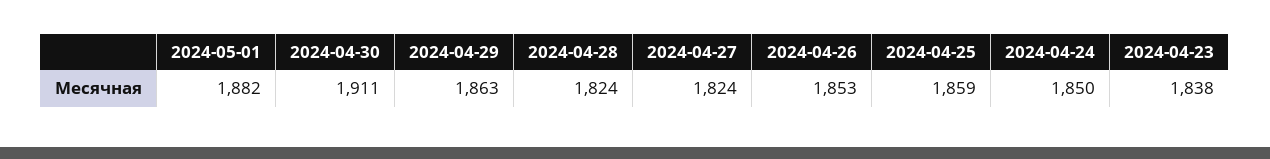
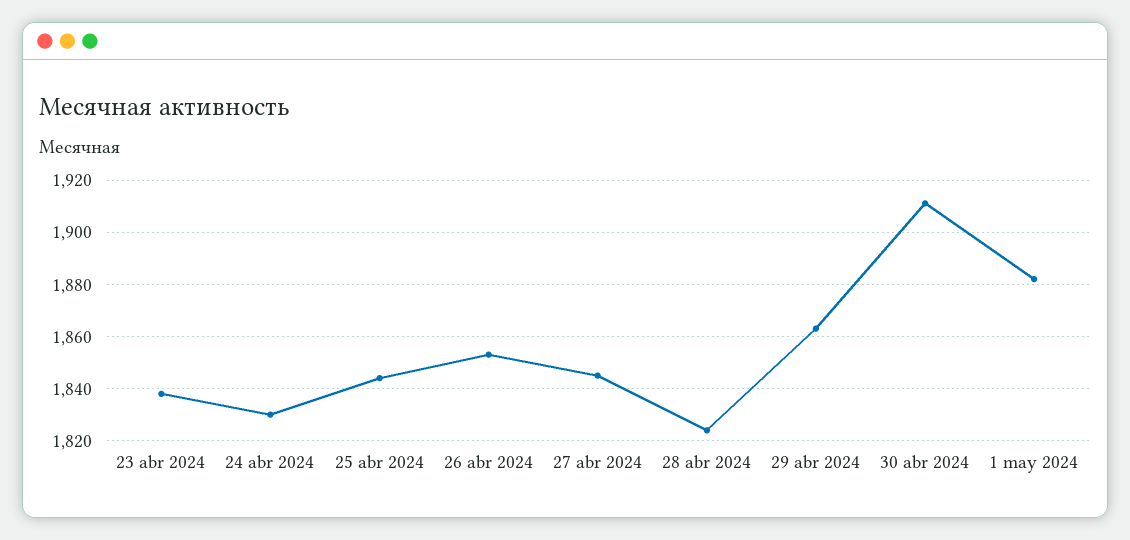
2024-04-27: 1824 -> 1845
2024-04-25: 1859 -> 1845
2024-04-24: 1850 -> 1830

